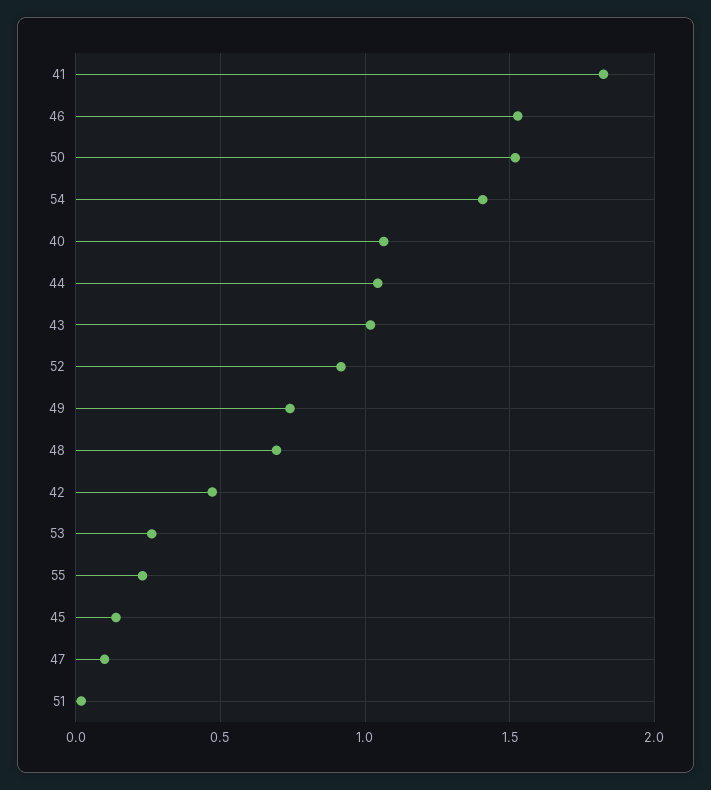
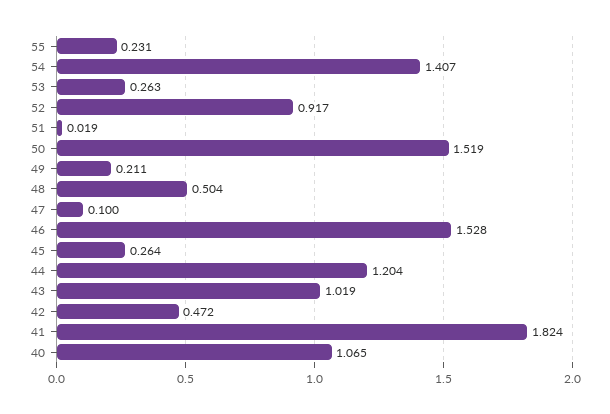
44: 1.05 -> 1.204
49: 0.75 -> 0.211
48: 0.7 -> 0.504
45: 0.15 -> 0.264

